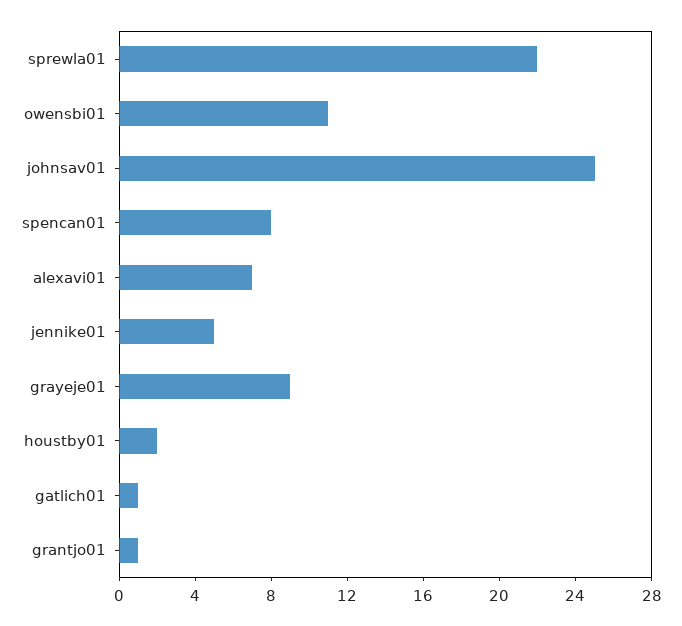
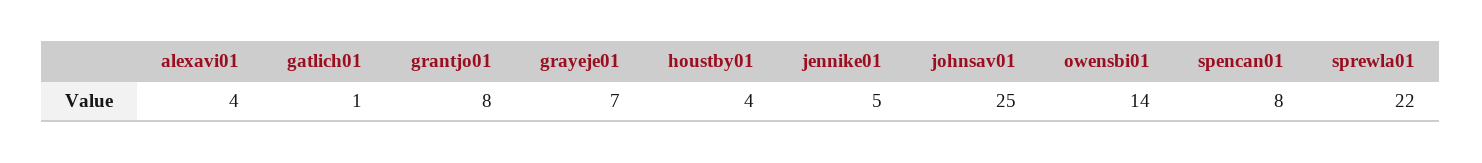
owensbi01: 11 -> 14
alexavi01: 7 -> 4
grayeje01: 9 -> 7
houstby01: 2 -> 4
grantjo01: 1 -> 8

